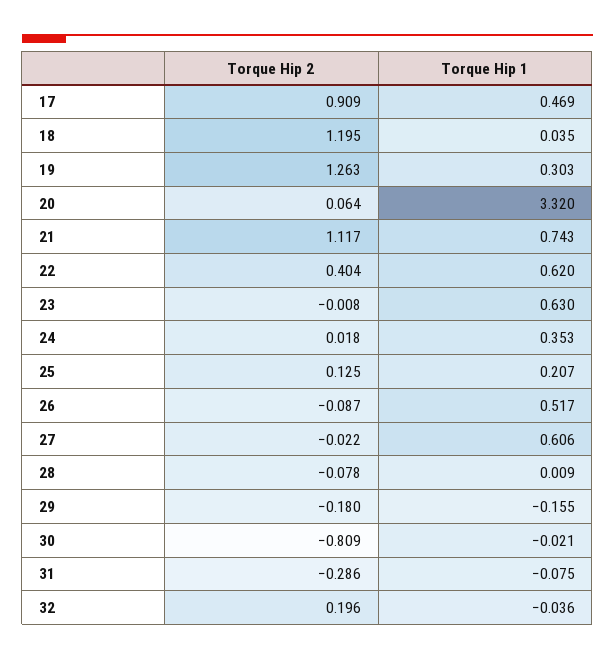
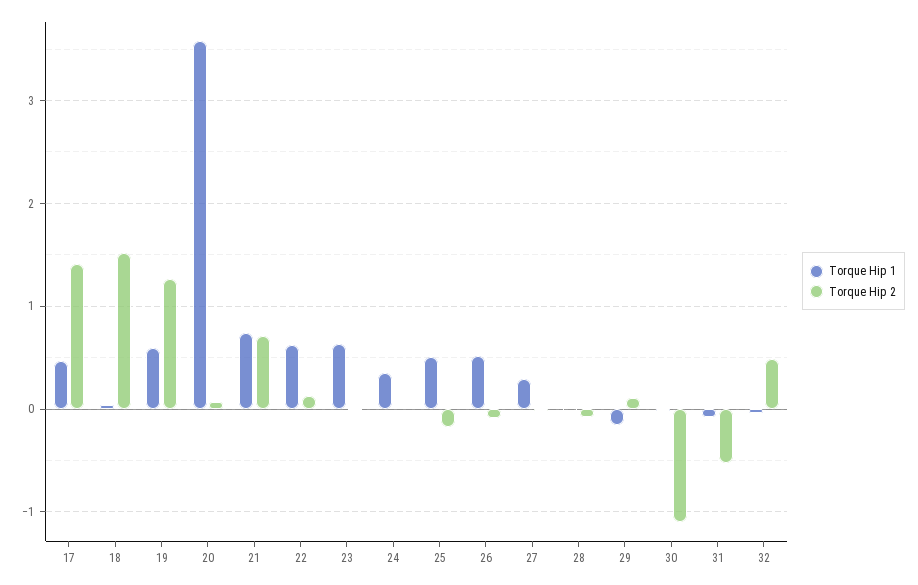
Torque Hip 2, 17: 0.909 -> 1.4
Torque Hip 2, 18: 1.195 -> 1.5
Torque Hip 1, 19: 0.303 -> 0.6
Torque Hip 1, 20: 3.32 -> 3.6
Torque Hip 2, 21: 1.117 -> 0.7
Torque Hip 2, 22: 0.404 -> 0.1
Torque Hip 2, 25: 0.125 -> -0.2
Torque Hip 1, 25: 0.207 -> 0.5
Torque Hip 1, 27: 0.606 -> 0.3
Torque Hip 2, 29: -0.18 -> 0.1
Torque Hip 2, 30: -0.809 -> -1.1
Torque Hip 2, 31: -0.286 -> -0.5
Torque Hip 2, 32: 0.196 -> 0.5

